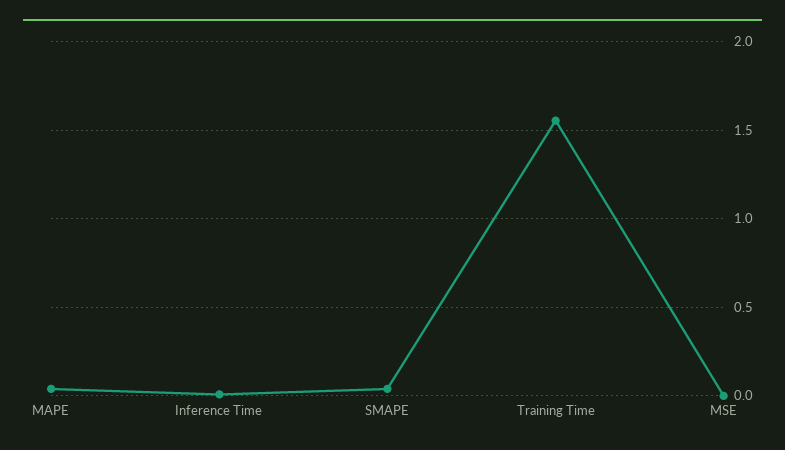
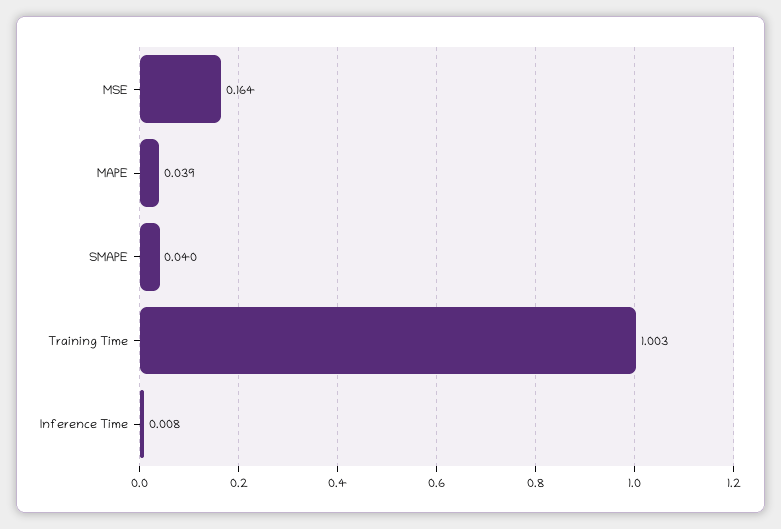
Training Time: 1.55 -> 1.003
MSE: 0 -> 0.164

